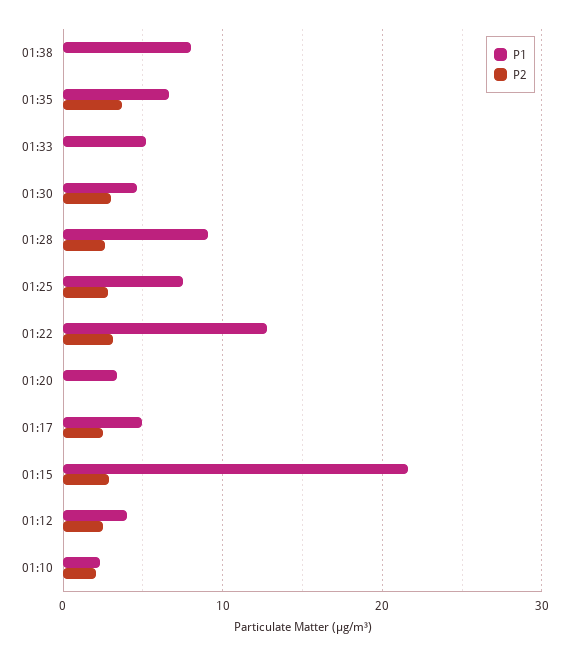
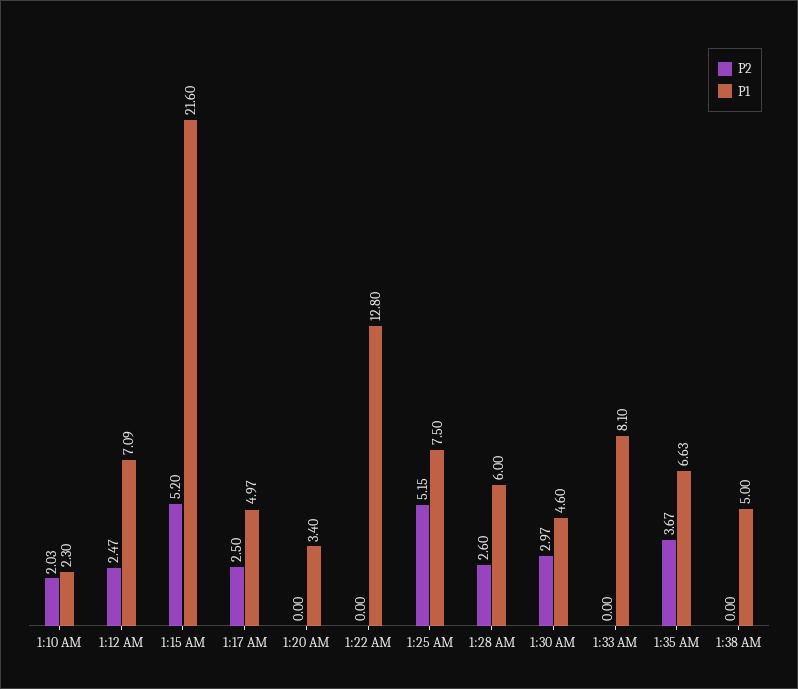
P1, 01:38: 8 -> 5
P1, 01:33: 5 -> 8.1
P1, 01:28: 9 -> 6
P2, 01:25: 3 -> 5.15
P2, 01:22: 3 -> 0
P2, 01:15: 3 -> 5.2
P1, 01:12: 4 -> 7.09

